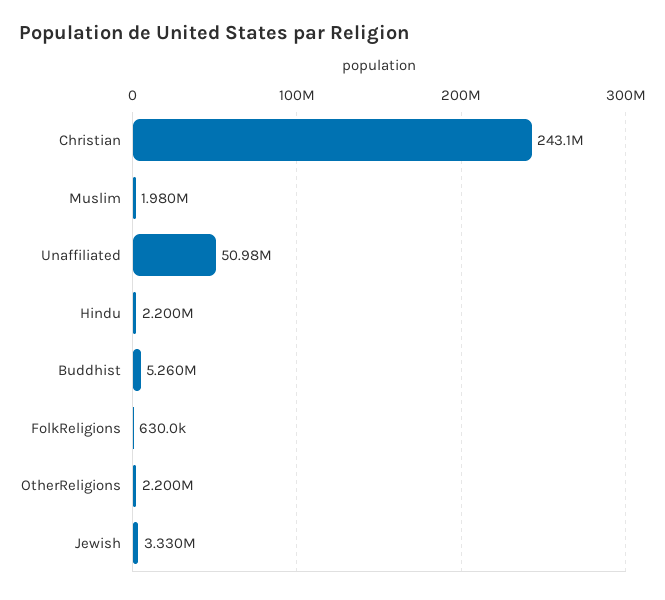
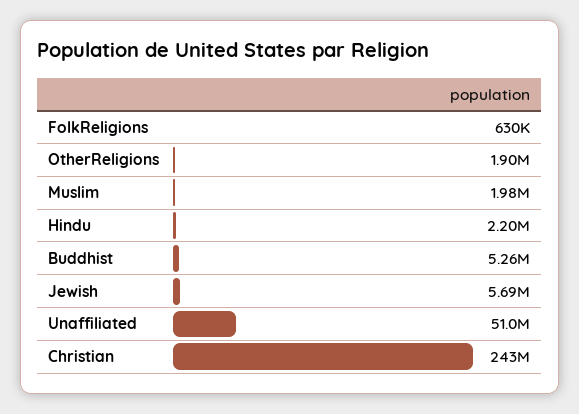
OtherReligions: 2200000 -> 1900000
Jewish: 3330000 -> 5690000

